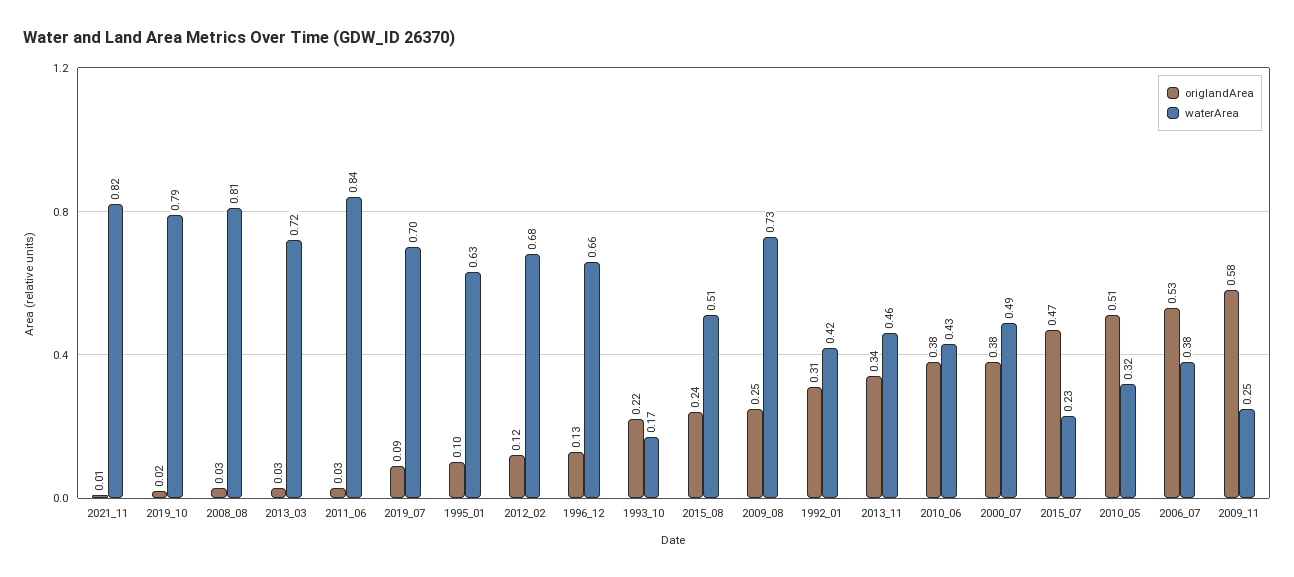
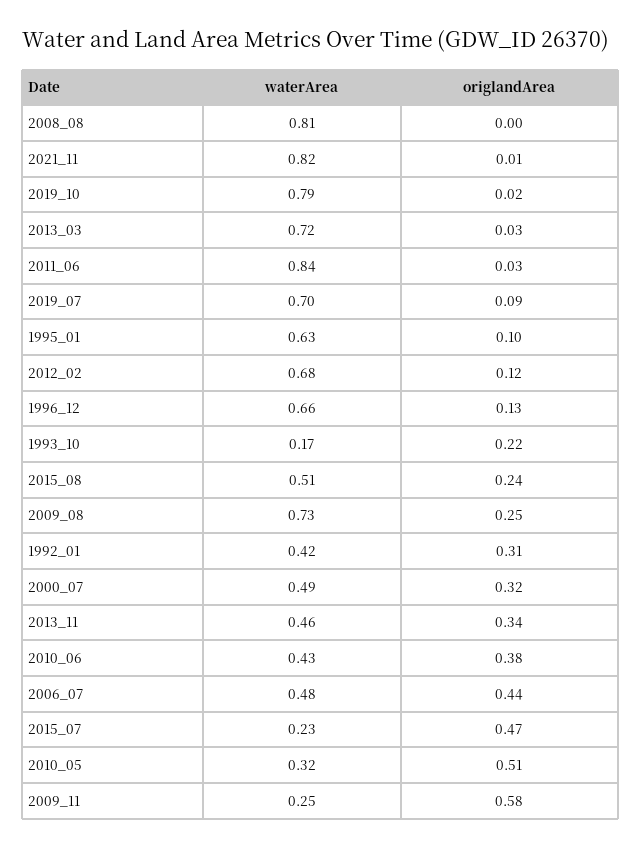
origlandArea, 2008_08: 0.03 -> 0
origlandArea, 2000_07: 0.38 -> 0.32
origlandArea, 2006_07: 0.53 -> 0.44
waterArea, 2006_07: 0.38 -> 0.48

